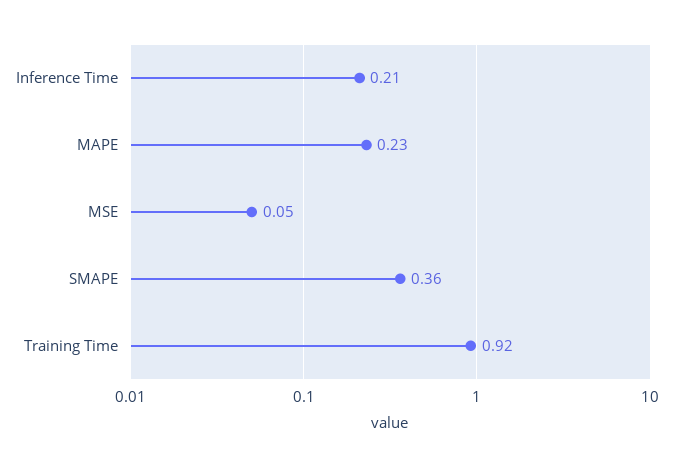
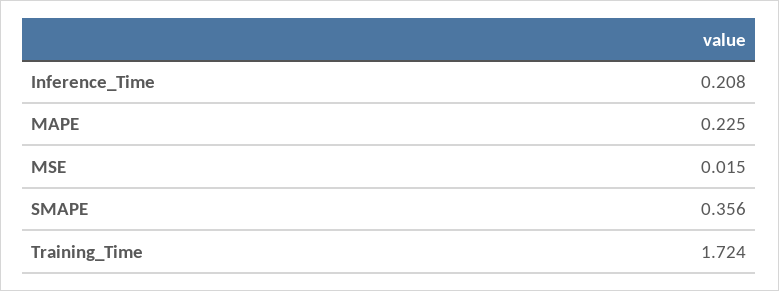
MSE: 0.05 -> 0.015
Training Time: 0.92 -> 1.724

